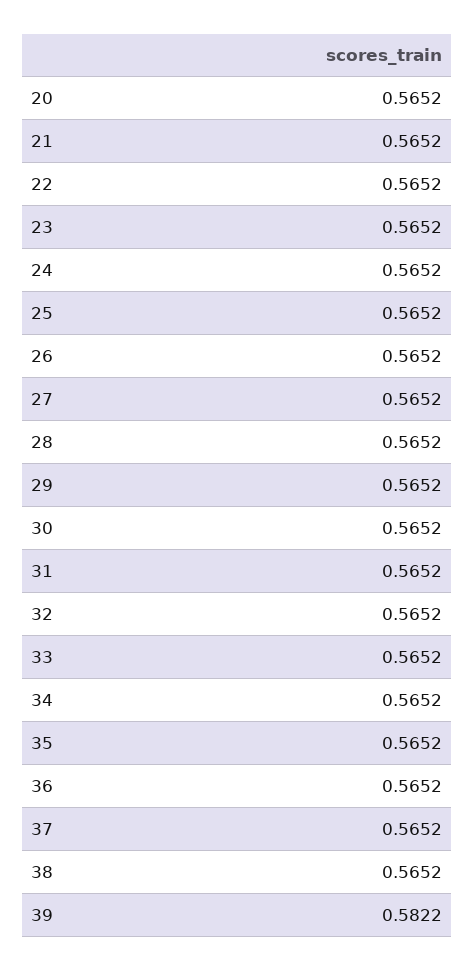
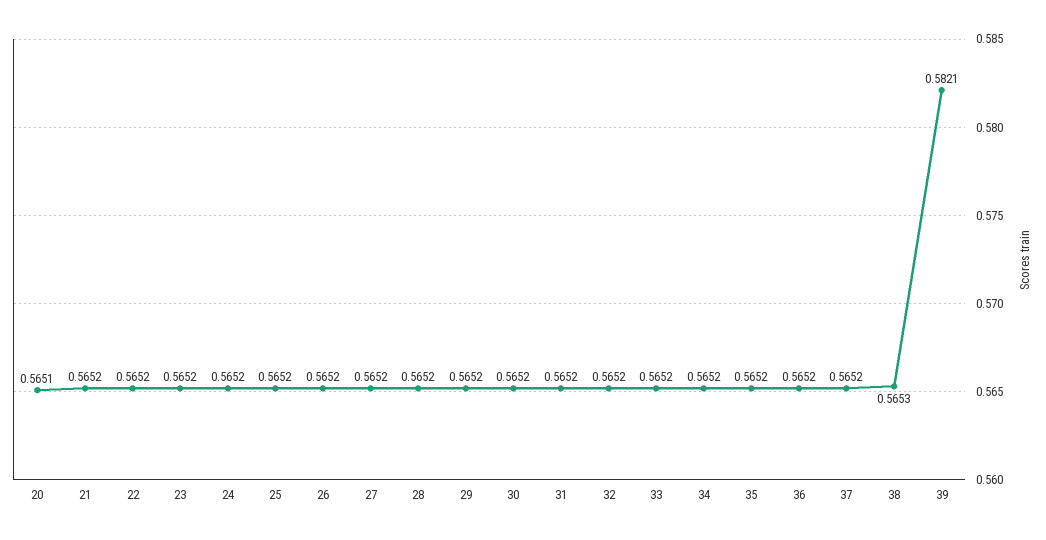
20: 0.5652 -> 0.5651
38: 0.5652 -> 0.5653
39: 0.5822 -> 0.5821

